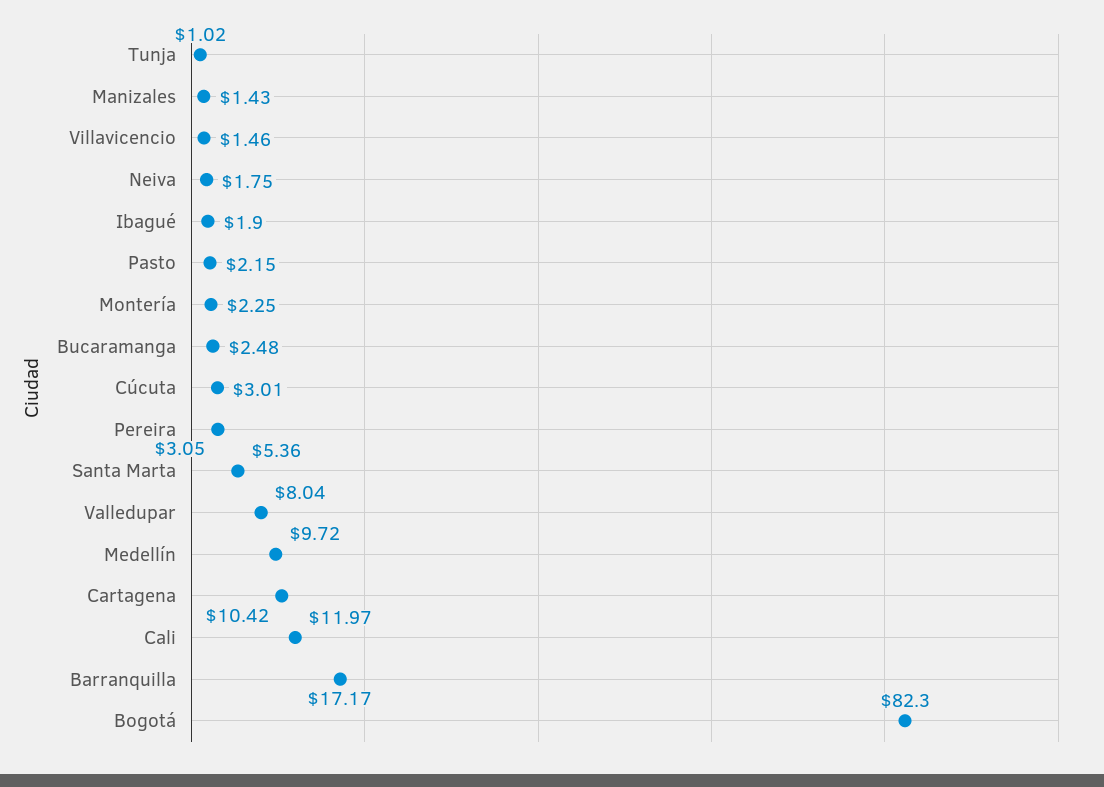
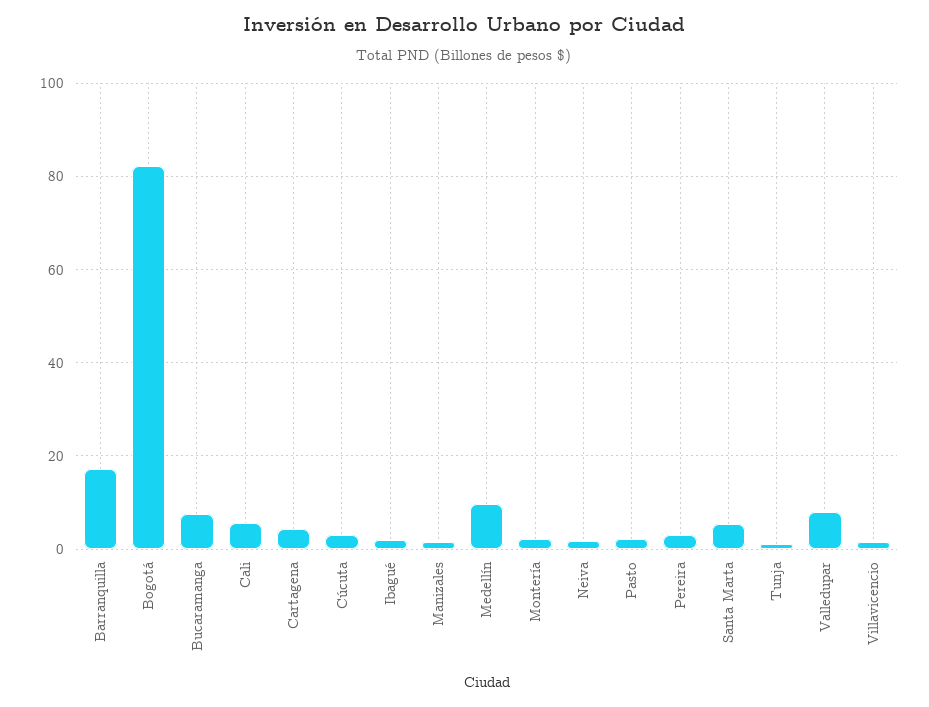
Bucaramanga: 2.48 -> 8
Cartagena: 10.42 -> 4
Cali: 11.97 -> 6

